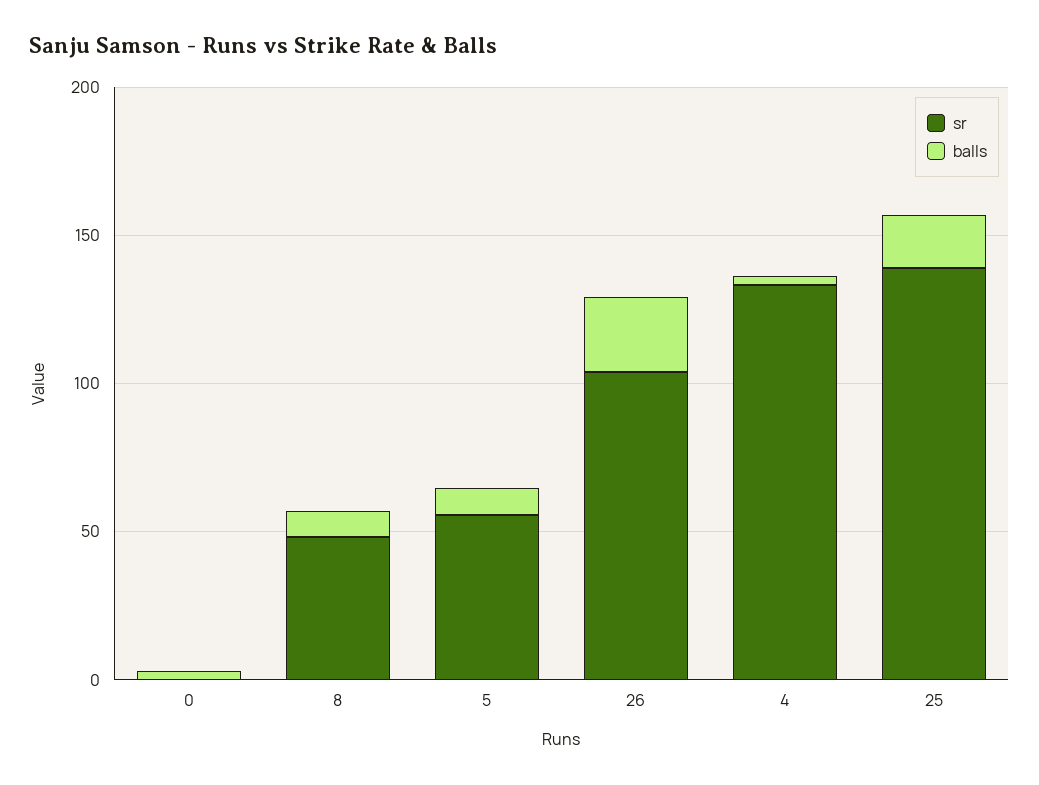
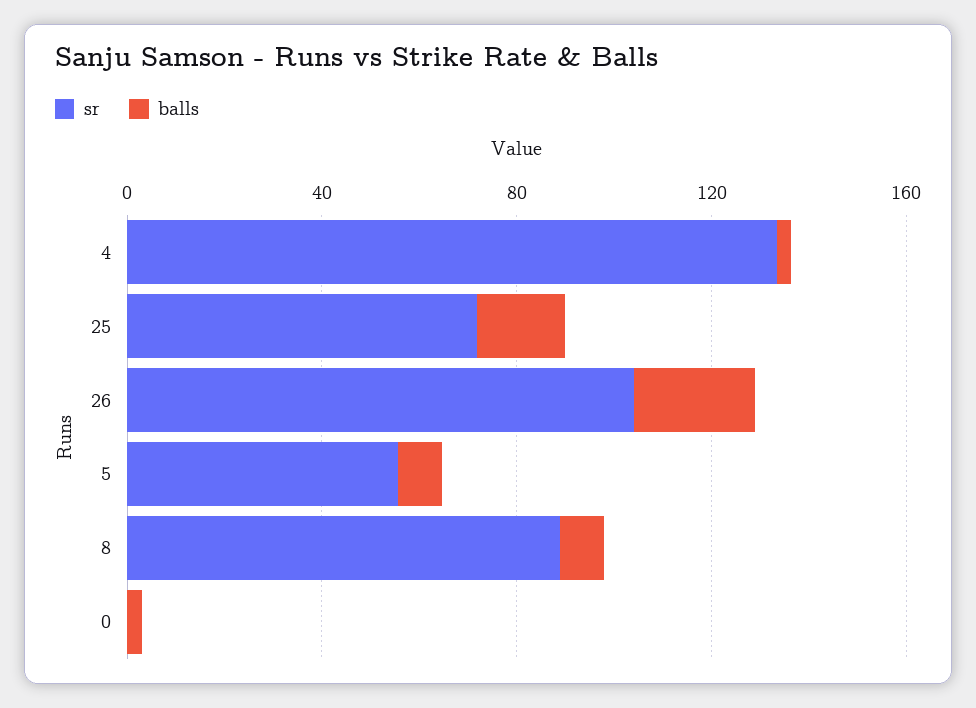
sr, 8: 50 -> 90
sr, 25: 140 -> 70

